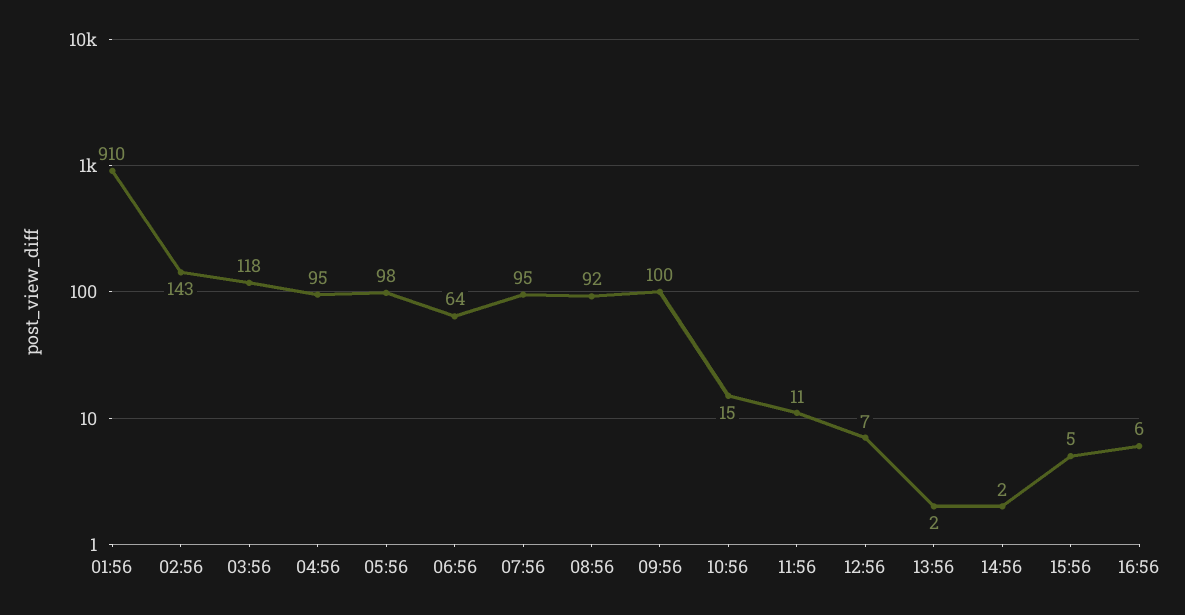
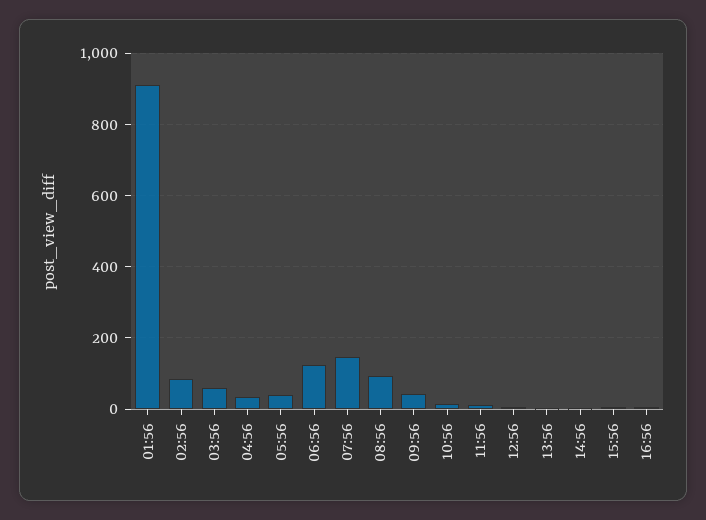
02:56: 143 -> 80
03:56: 118 -> 60
04:56: 95 -> 40
05:56: 98 -> 40
06:56: 64 -> 120
07:56: 95 -> 140
09:56: 100 -> 40

